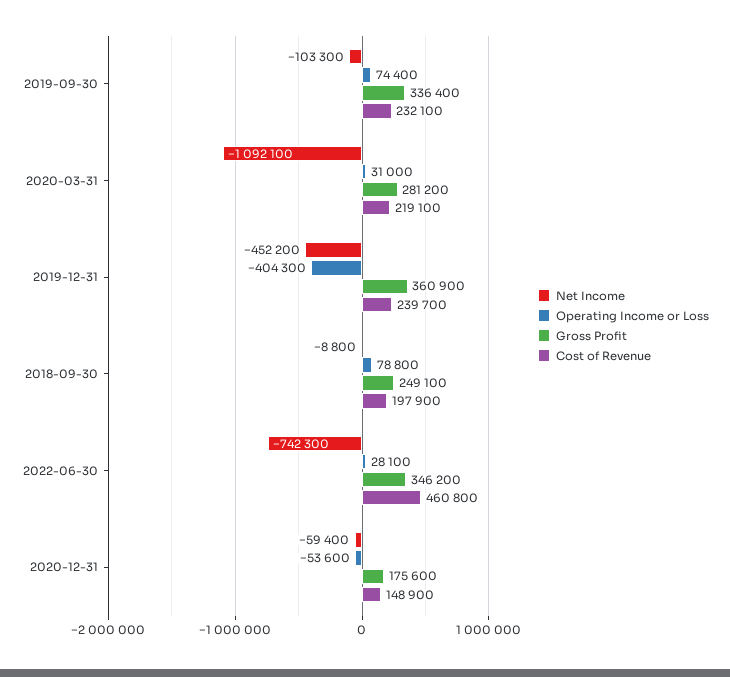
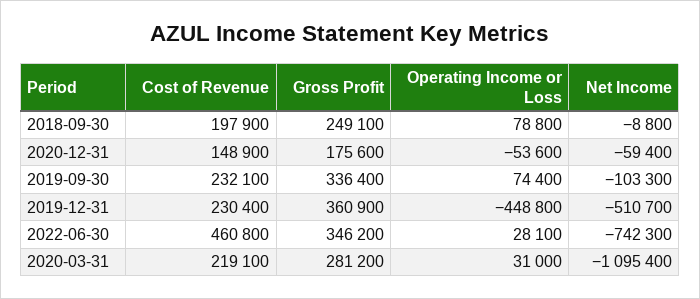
Net Income, 2020-03-31: -1092100 -> -1095400
Net Income, 2019-12-31: -452200 -> -510700
Operating Income or Loss, 2019-12-31: -404300 -> -448800
Cost of Revenue, 2019-12-31: 239700 -> 230400

